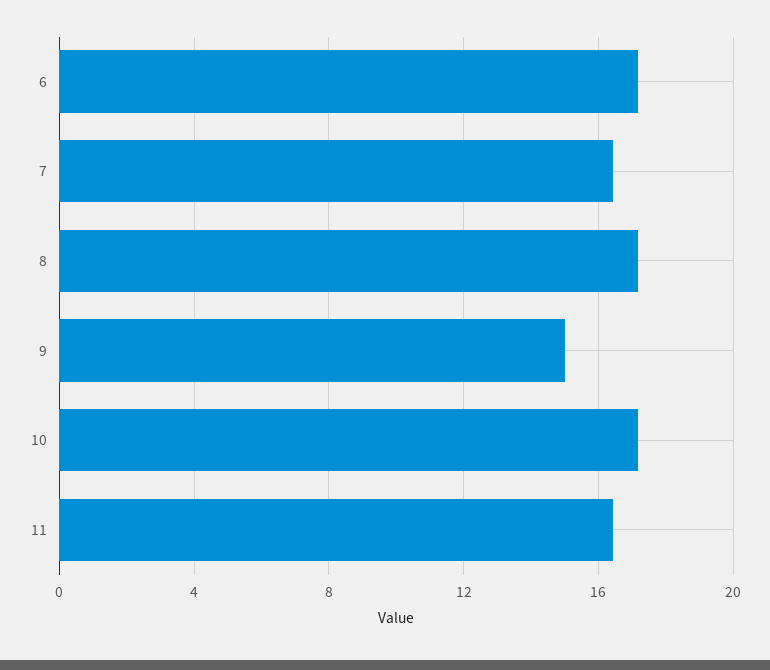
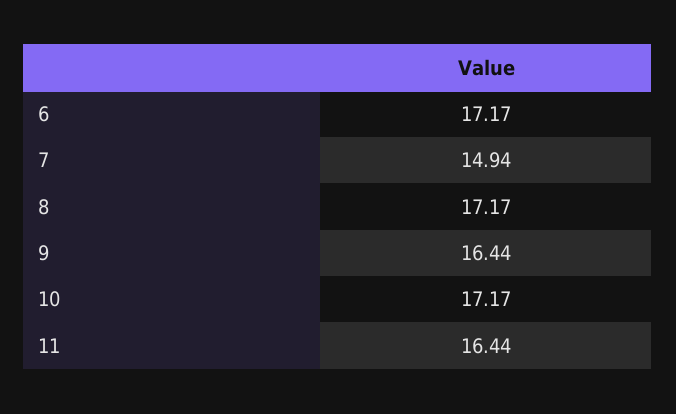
7: 16.5 -> 14.94
9: 15 -> 16.44

